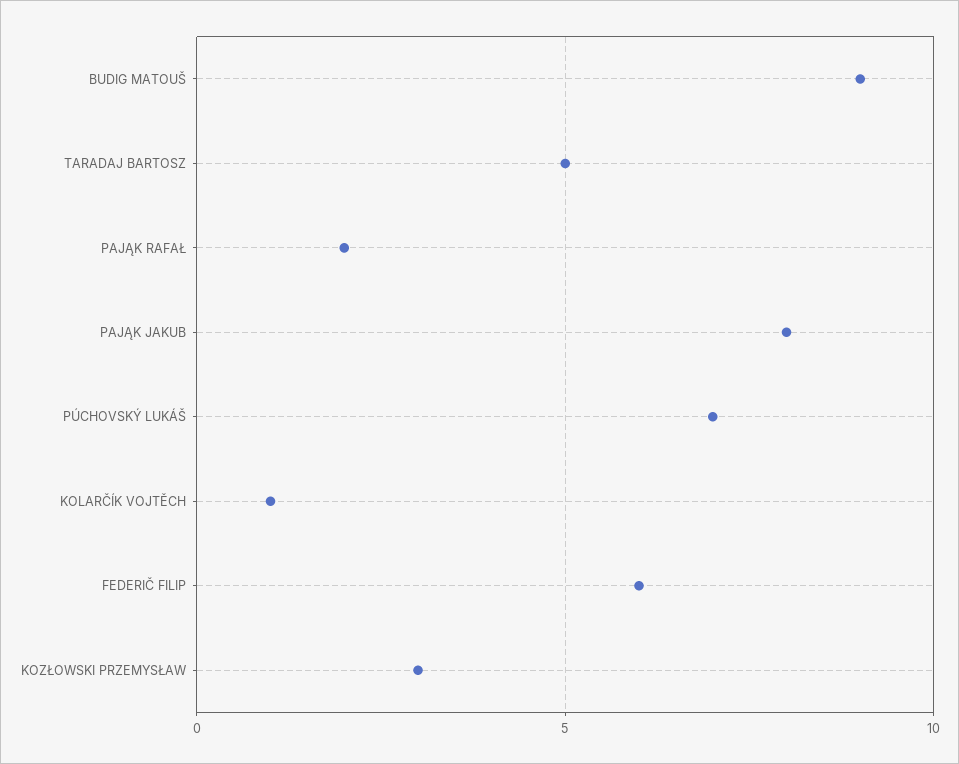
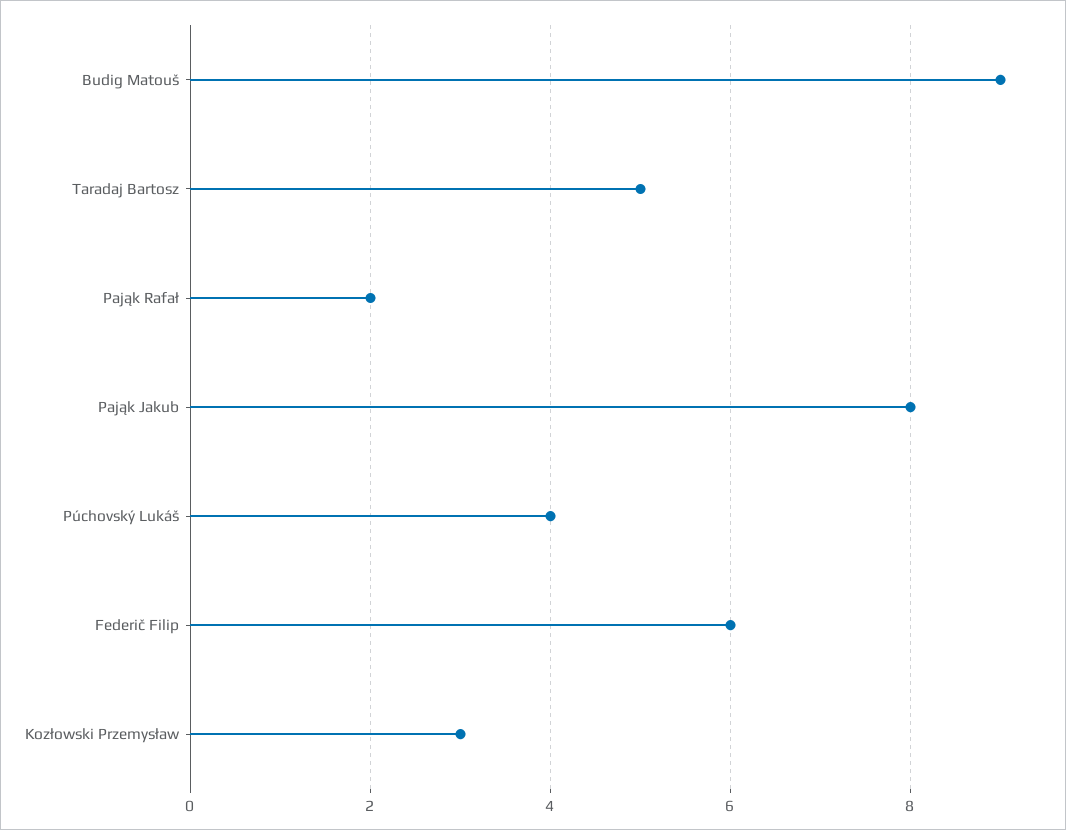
PÚCHOVSKÝ LUKÁŠ: 7 -> 4
KOLARČÍK VOJTĚCH: 1 -> none

